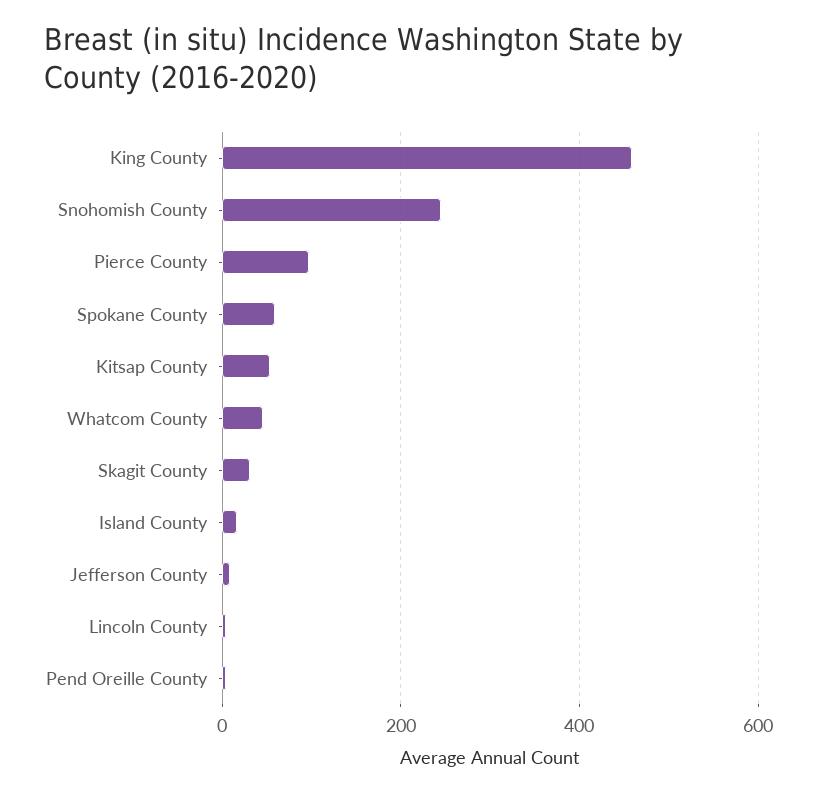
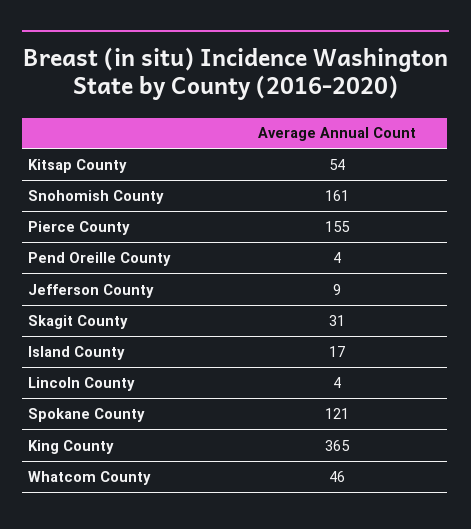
King County: 460 -> 365
Snohomish County: 240 -> 161
Pierce County: 100 -> 155
Spokane County: 60 -> 121

